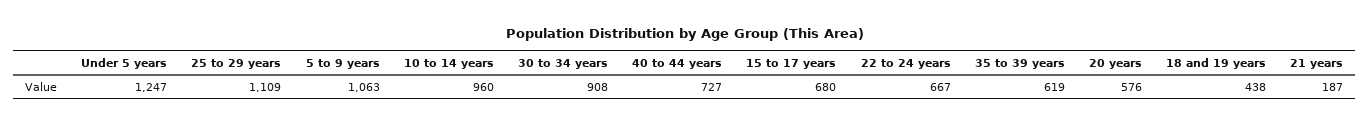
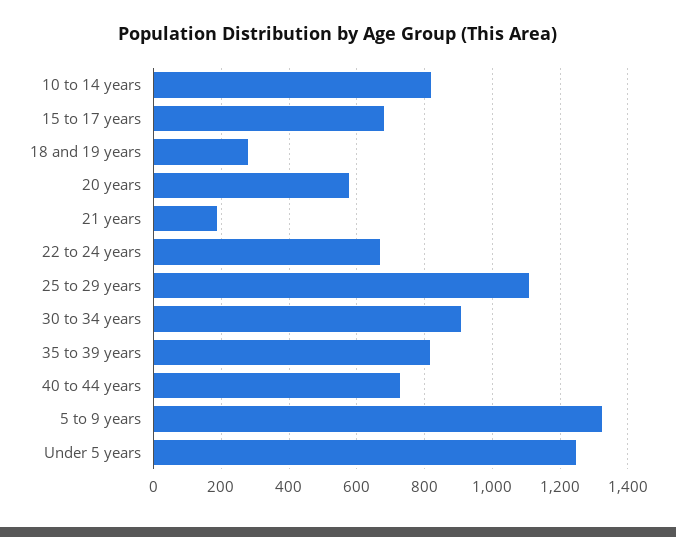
5 to 9 years: 1063 -> 1320
10 to 14 years: 960 -> 820
35 to 39 years: 619 -> 820
18 and 19 years: 438 -> 280

